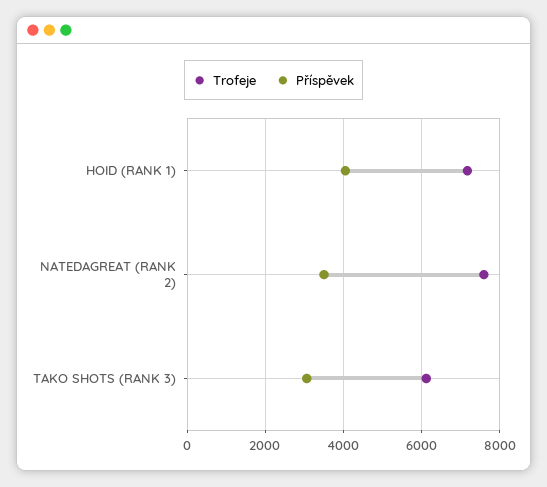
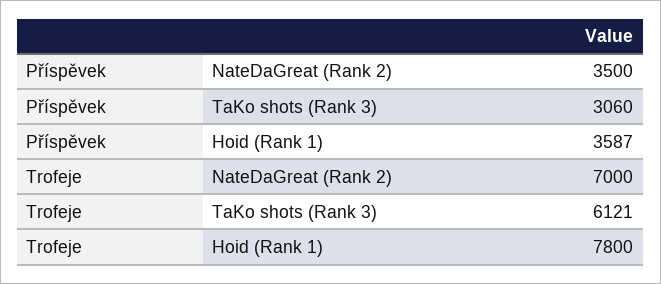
Trofeje, HOID (RANK 1): 7200 -> 7800
Příspěvek, HOID (RANK 1): 4000 -> 3587
Trofeje, NATEDAGREAT (RANK 2): 7600 -> 7000

